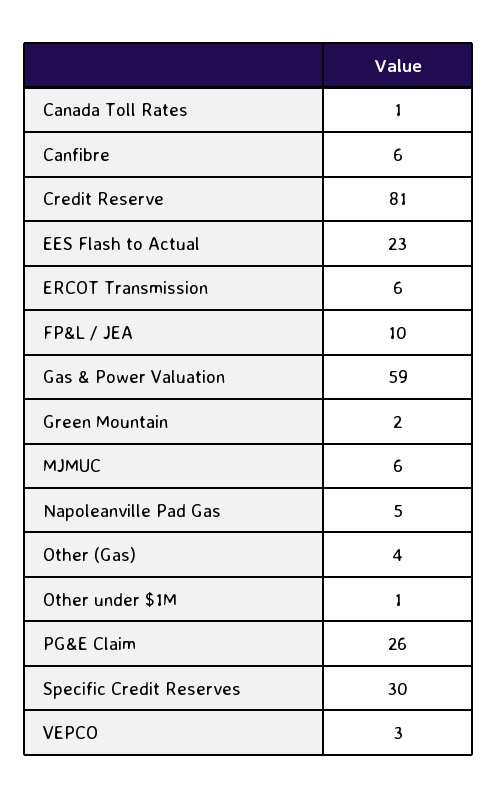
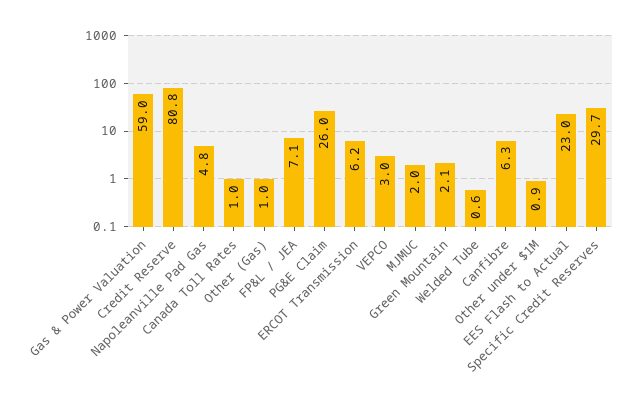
FP&L / JEA: 10 -> 7.1
MJMUC: 6 -> 2
Other (Gas): 4 -> 1
Welded Tube: none -> 0.6

